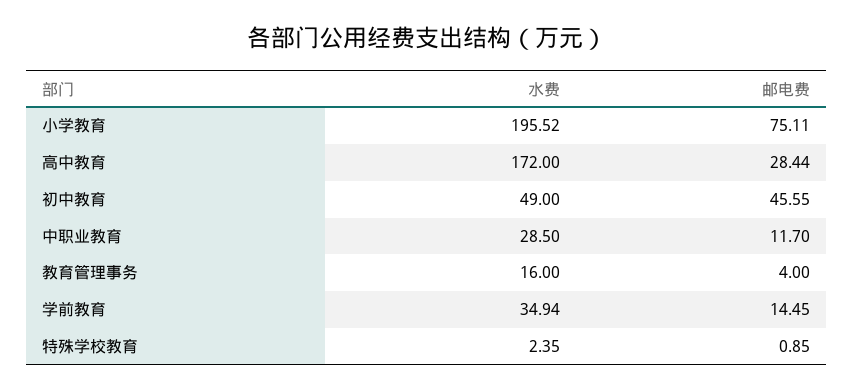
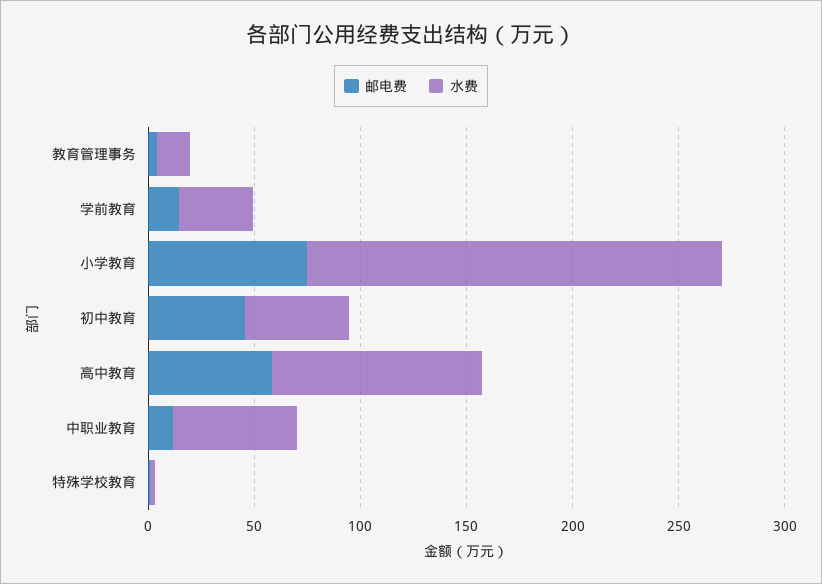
水费, 高中教育: 172 -> 100
邮电费, 高中教育: 28.44 -> 60
水费, 中职业教育: 28.5 -> 60

